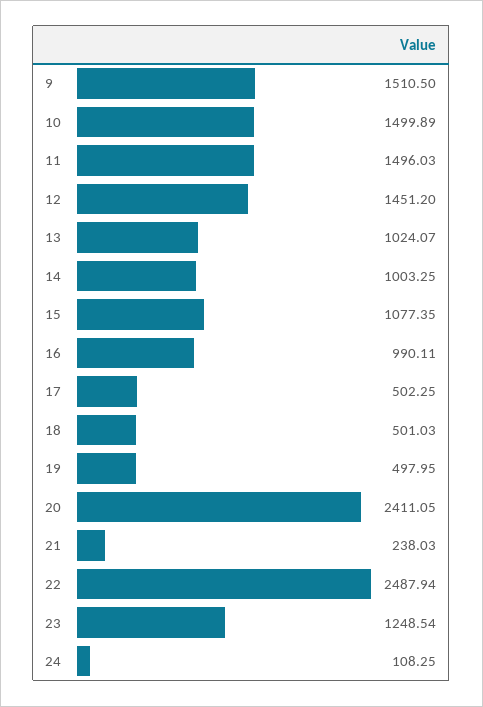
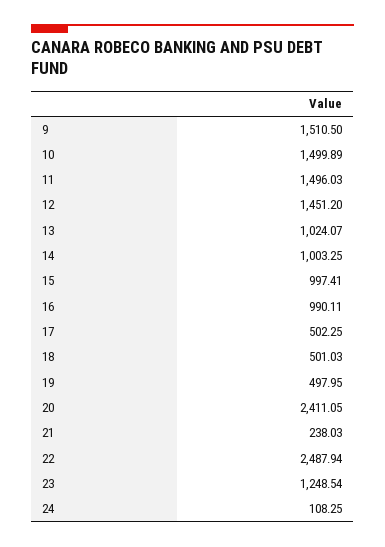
15: 1077.35 -> 997.41

